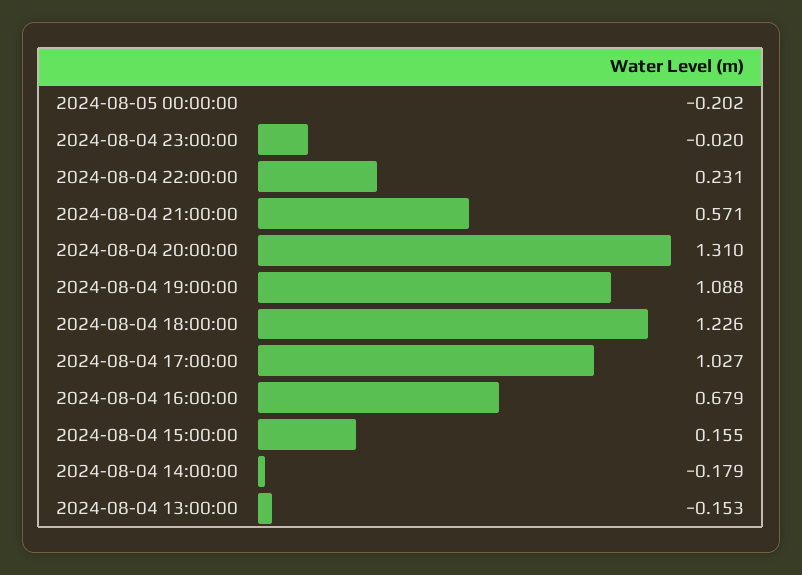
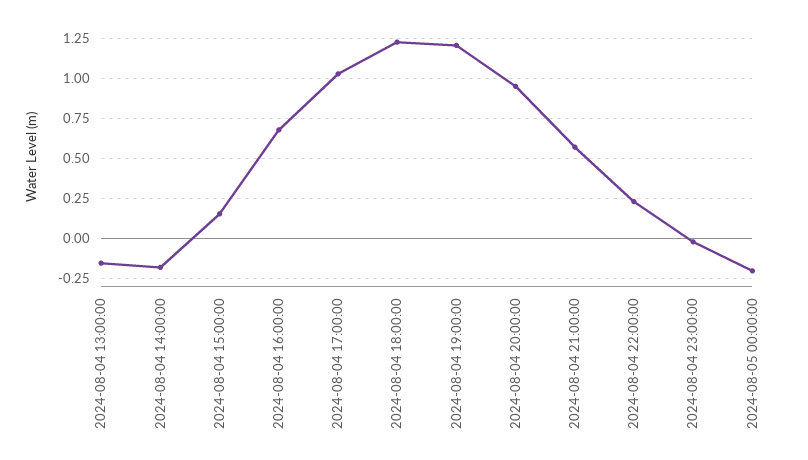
2024-08-04 20:00:00: 1.31 -> 0.95
2024-08-04 19:00:00: 1.088 -> 1.2

